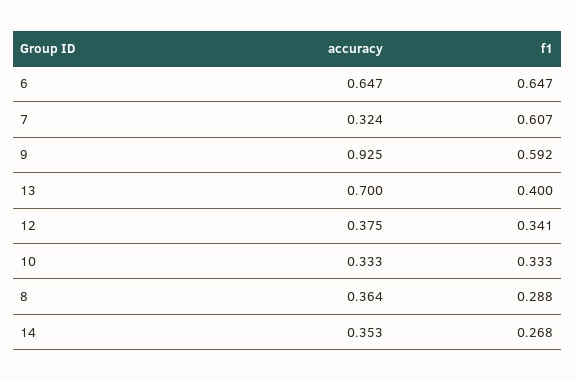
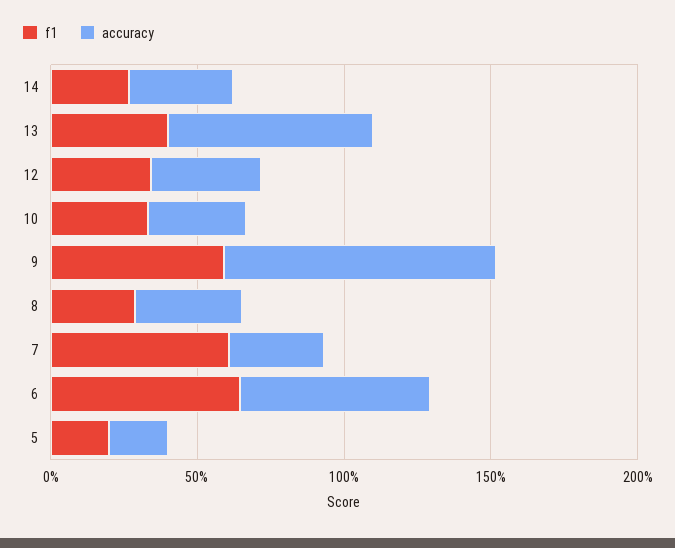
f1, 5: none -> 0.2
accuracy, 5: none -> 0.2

